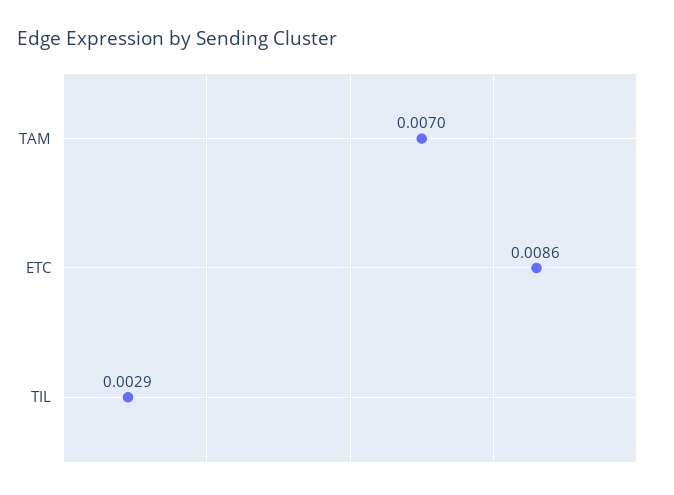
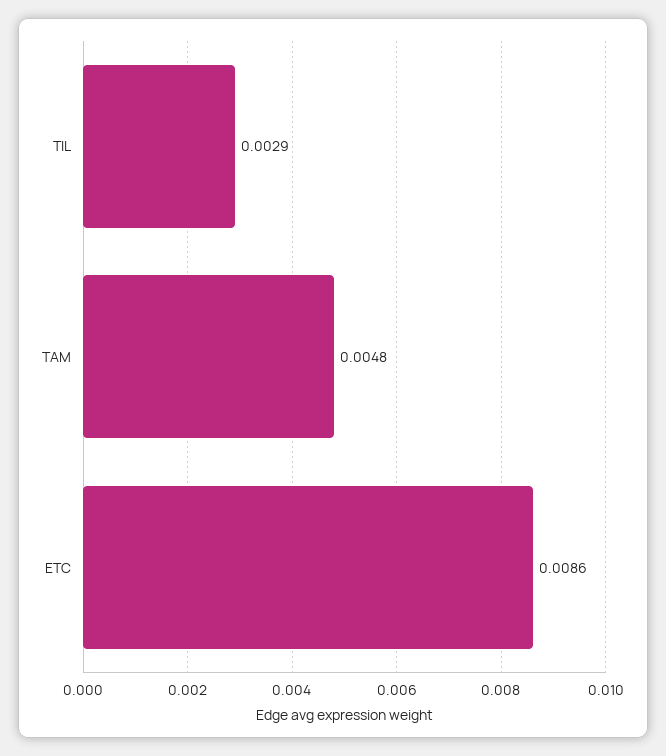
TAM: 0.007 -> 0.0048

